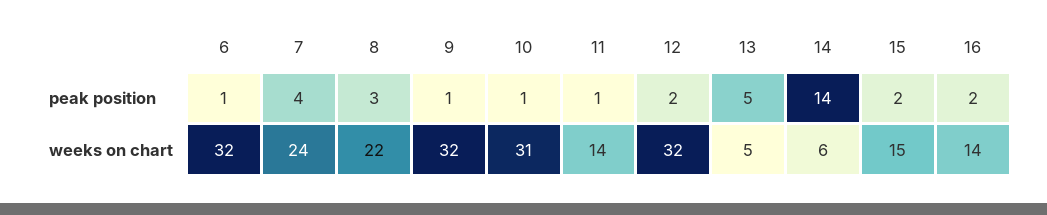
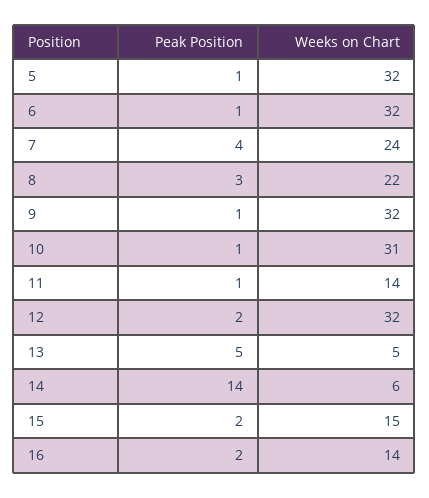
5, peak position: none -> 1
5, weeks on chart: none -> 32

